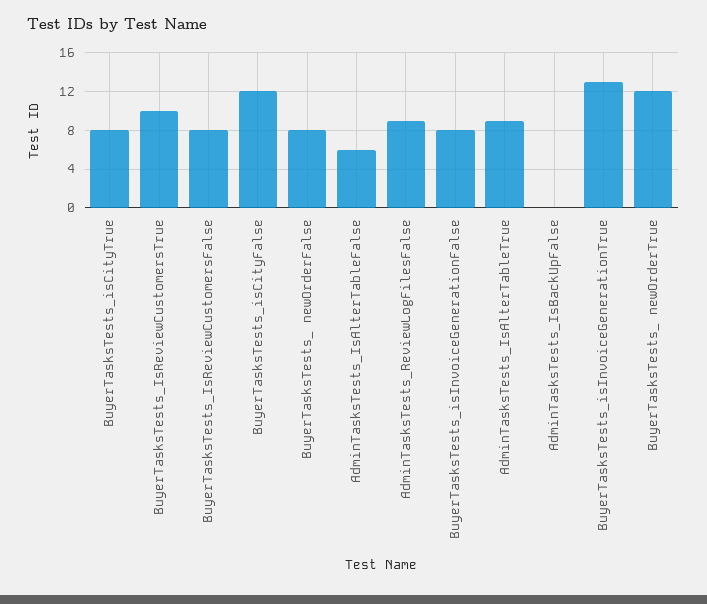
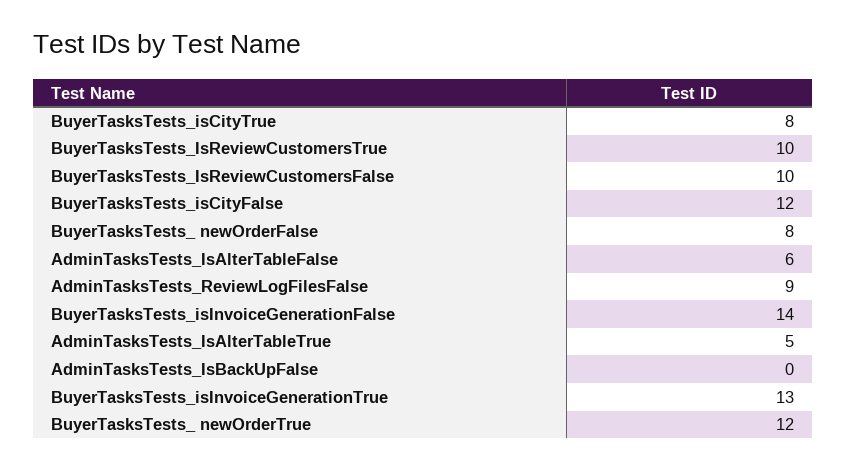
BuyerTasksTests_IsReviewCustomersFalse: 8 -> 10
BuyerTasksTests_isInvoiceGenerationFalse: 8 -> 14
AdminTasksTests_IsAlterTableTrue: 9 -> 5

